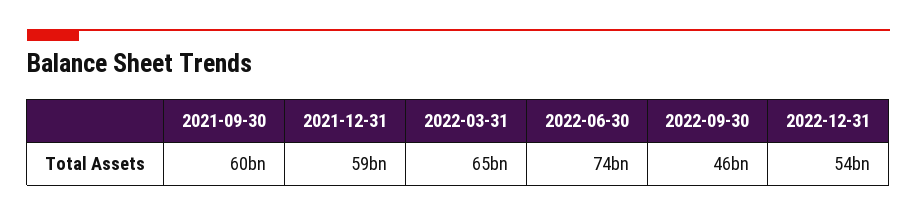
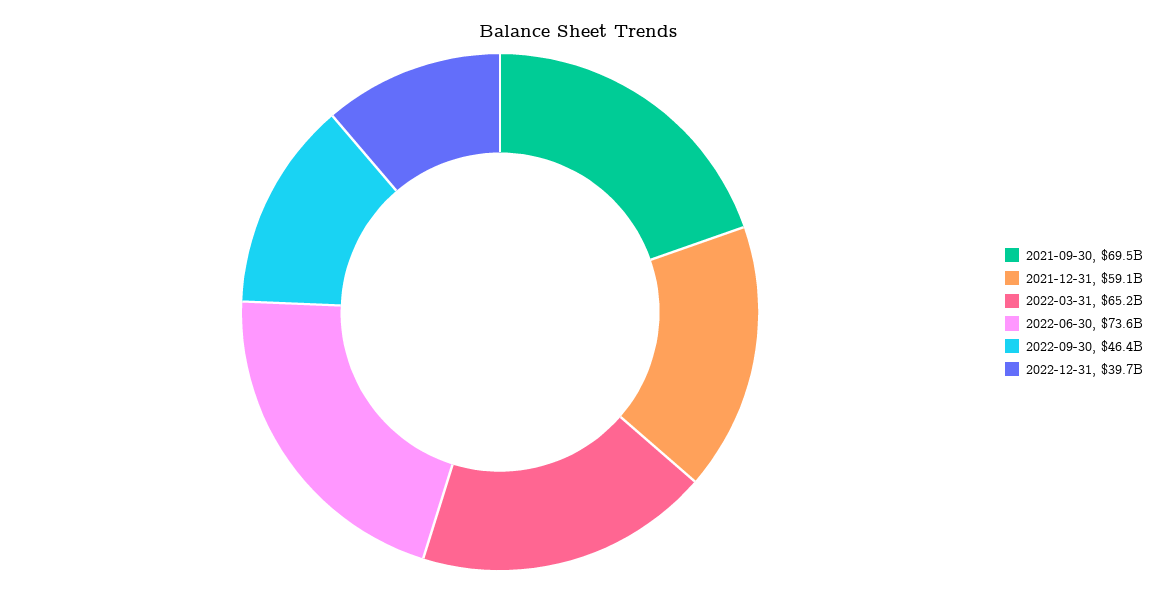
2021-09-30: 60000000000 -> 69500000000
2022-12-31: 54000000000 -> 39700000000

